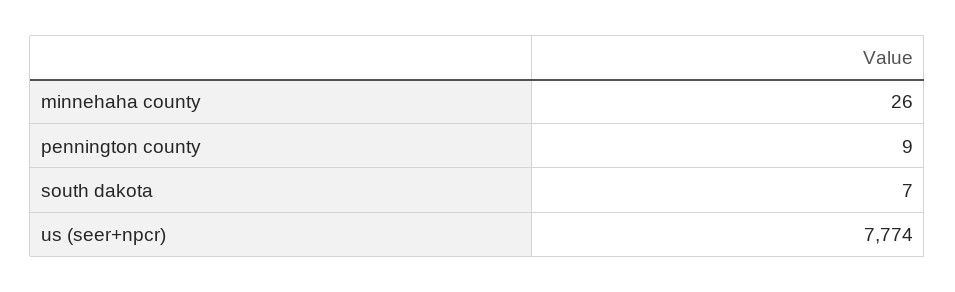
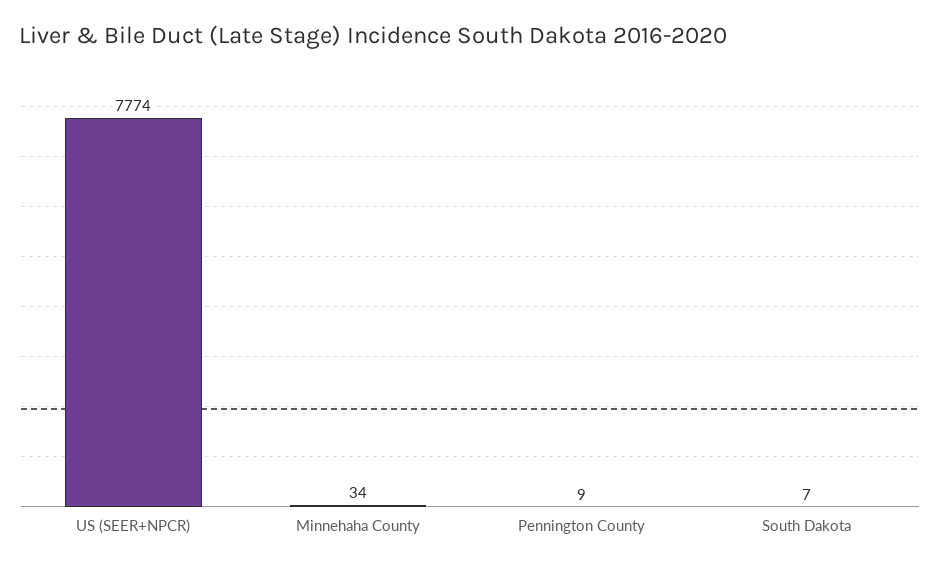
minnehaha county: 26 -> 34

